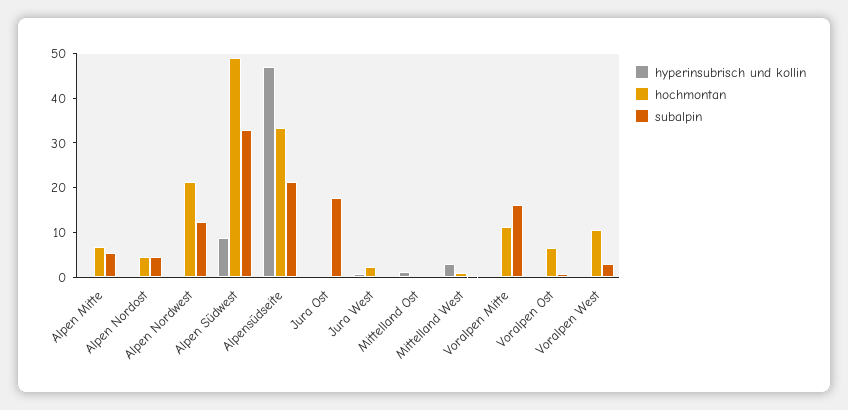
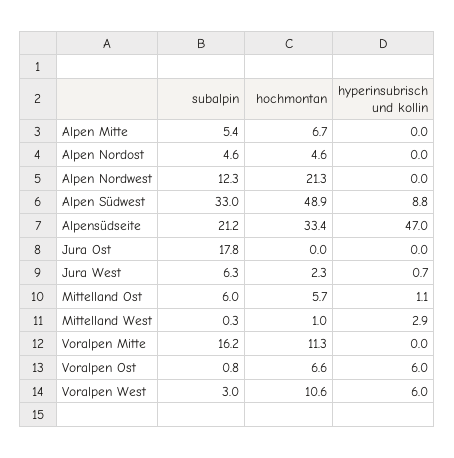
subalpin, Jura West: 0 -> 6.3
hochmontan, Mittelland Ost: 0 -> 5.7
subalpin, Mittelland Ost: 0 -> 6
hyperinsubrisch und kollin, Voralpen Ost: 0 -> 6
hyperinsubrisch und kollin, Voralpen West: 0 -> 6

